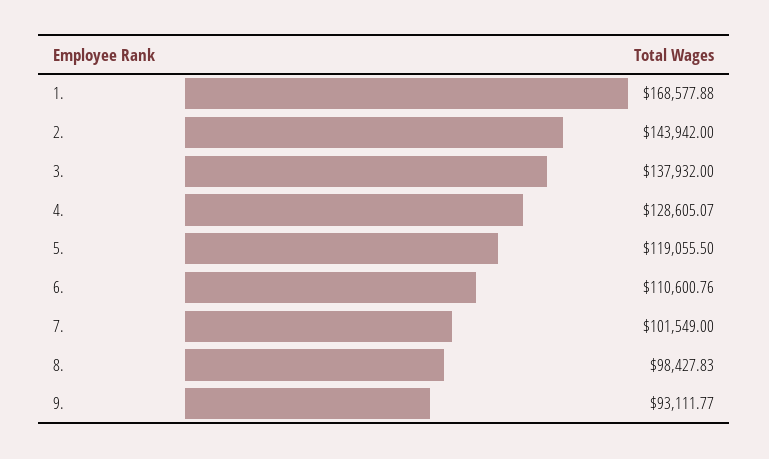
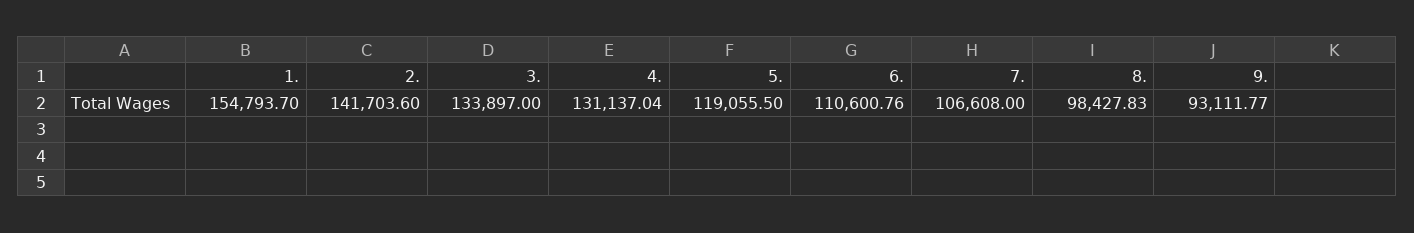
1.: 168577.88 -> 154793.7
2.: 143942 -> 141703.6
3.: 137932 -> 133897
4.: 128605.07 -> 131137.04
7.: 101549 -> 106608

